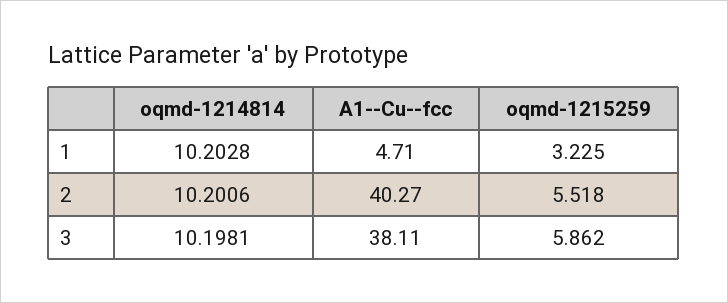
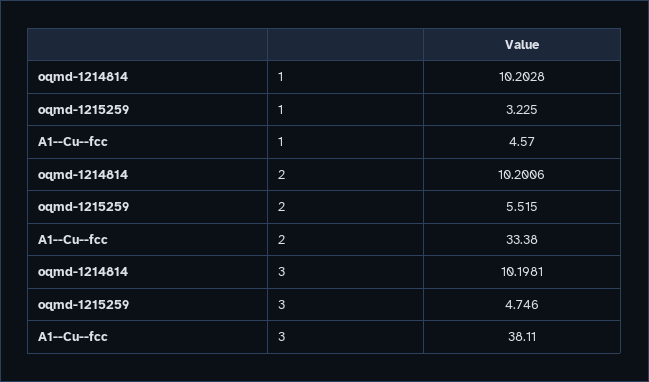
A1--Cu--fcc, 1: 4.71 -> 4.57
A1--Cu--fcc, 2: 40.27 -> 33.38
oqmd-1215259, 2: 5.518 -> 5.515
oqmd-1215259, 3: 5.862 -> 4.746

